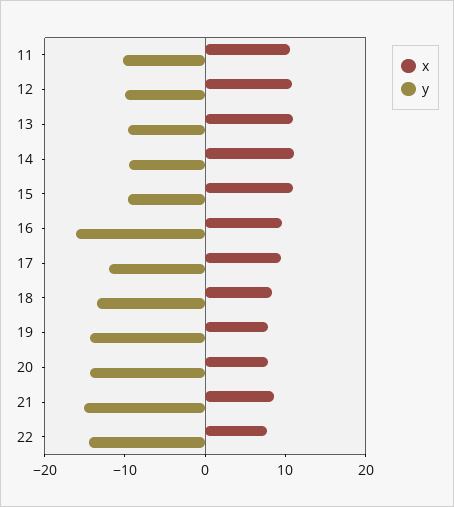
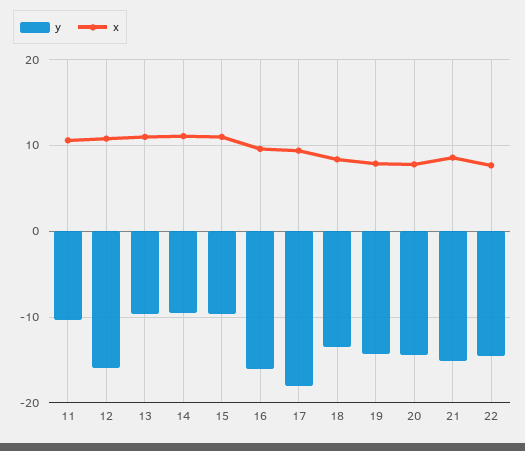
y, 12: -10 -> -16
y, 17: -12 -> -18

